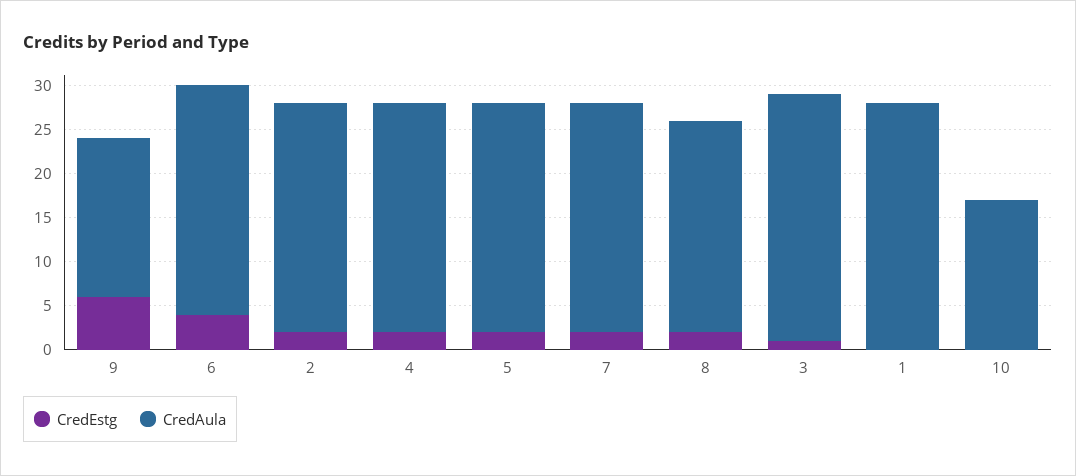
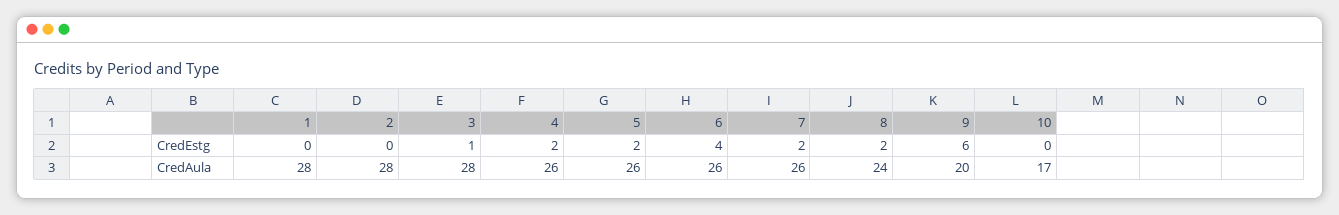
CredAula, 9: 18 -> 20
CredEstg, 2: 2 -> 0
CredAula, 2: 26 -> 28

